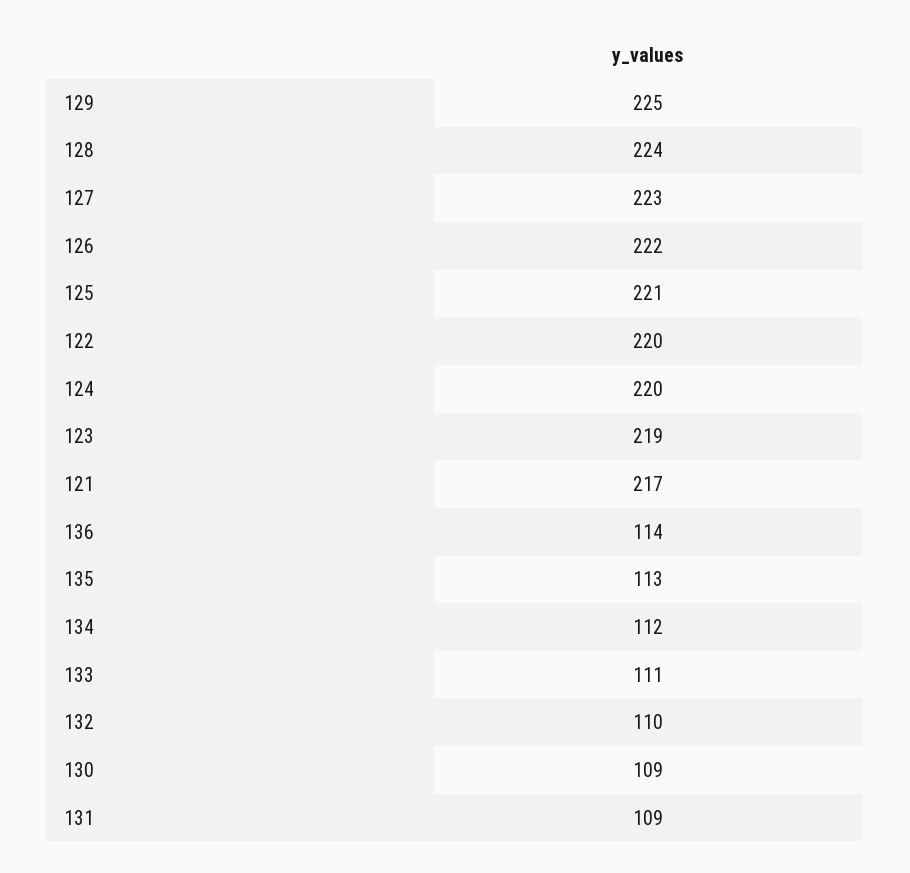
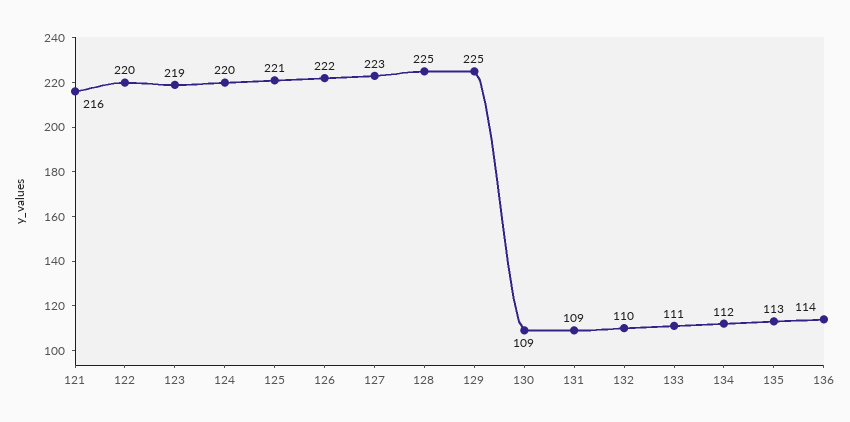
128: 224 -> 225
121: 217 -> 216

